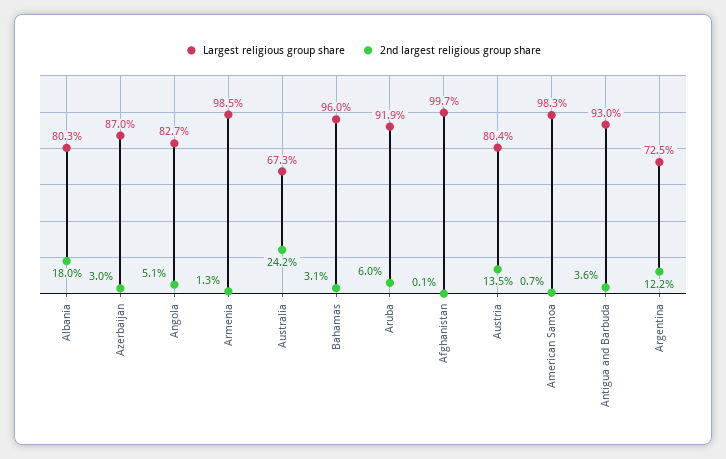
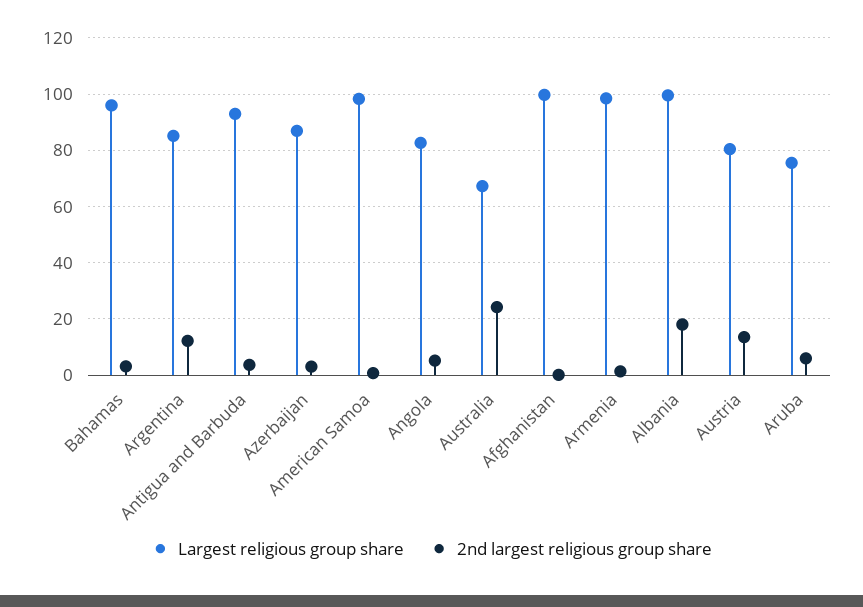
Largest religious group share, Albania: 80.3 -> 100
Largest religious group share, Aruba: 91.9 -> 75
Largest religious group share, Argentina: 72.5 -> 85

